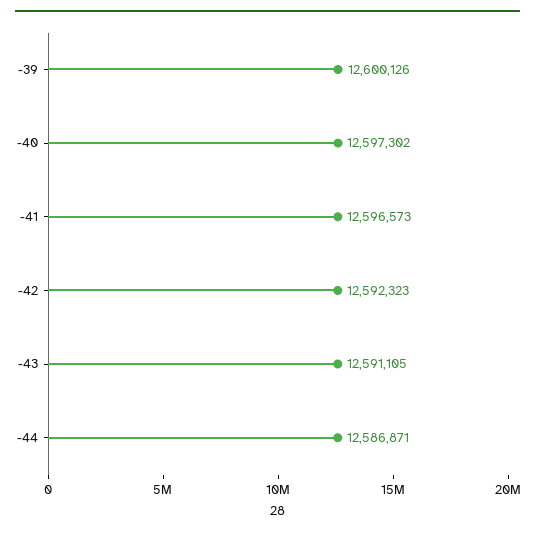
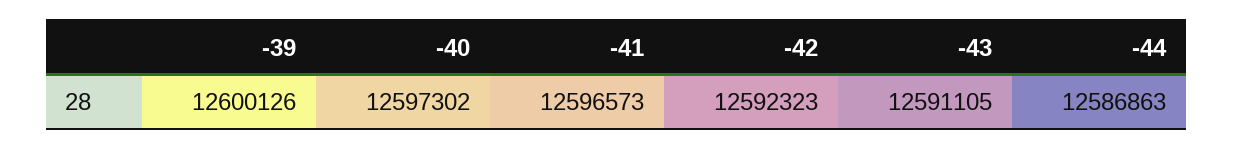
-44: 12586871 -> 12586863

